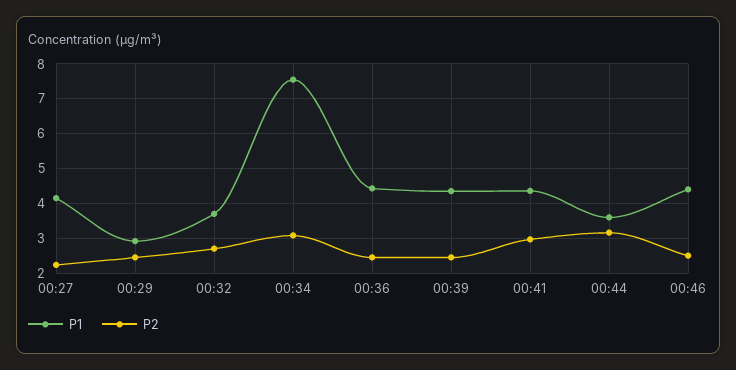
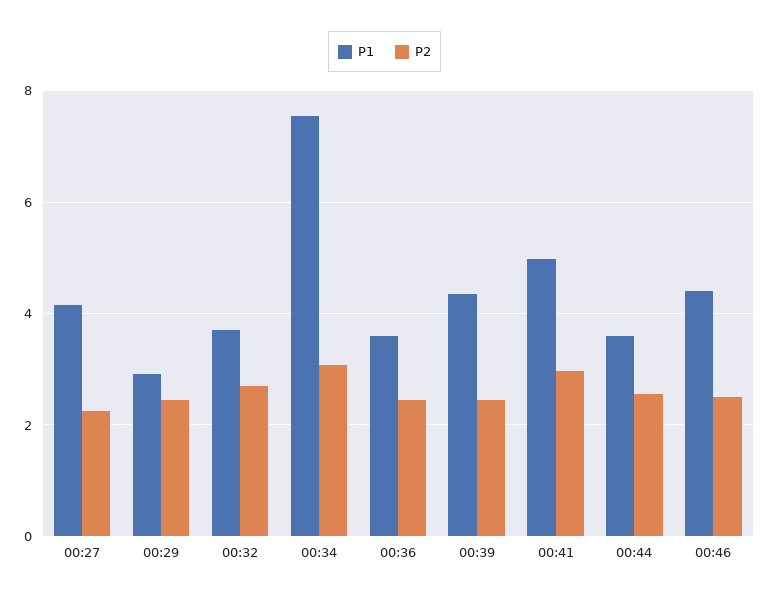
P1, 00:36: 4.4 -> 3.6
P1, 00:41: 4.4 -> 5
P2, 00:44: 3.2 -> 2.6

